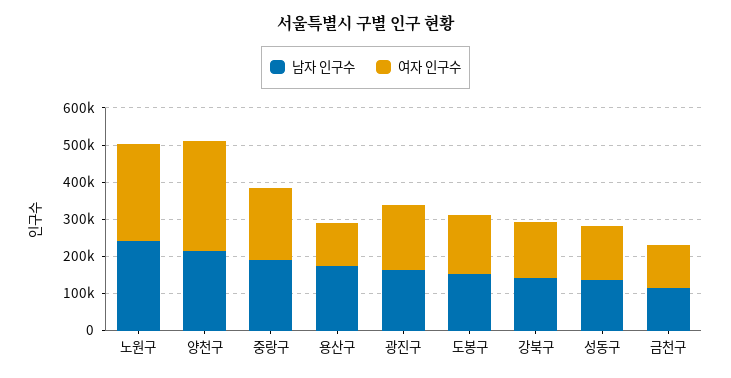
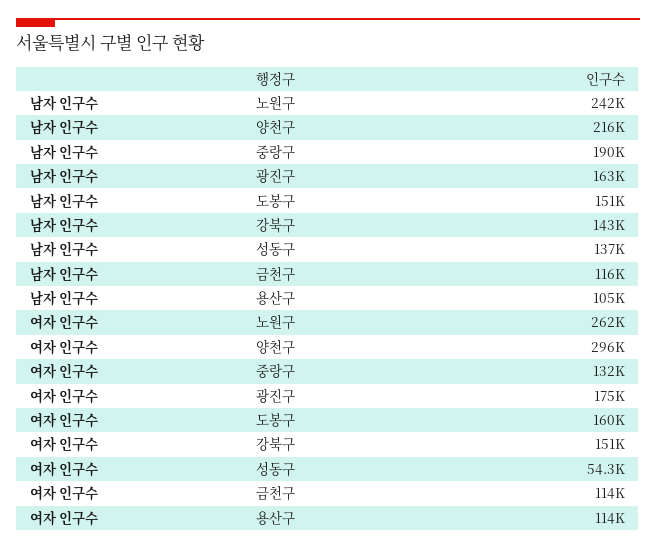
여자 인구수, 중랑구: 200000 -> 132000
남자 인구수, 용산구: 175000 -> 105000
여자 인구수, 성동구: 150000 -> 54300

